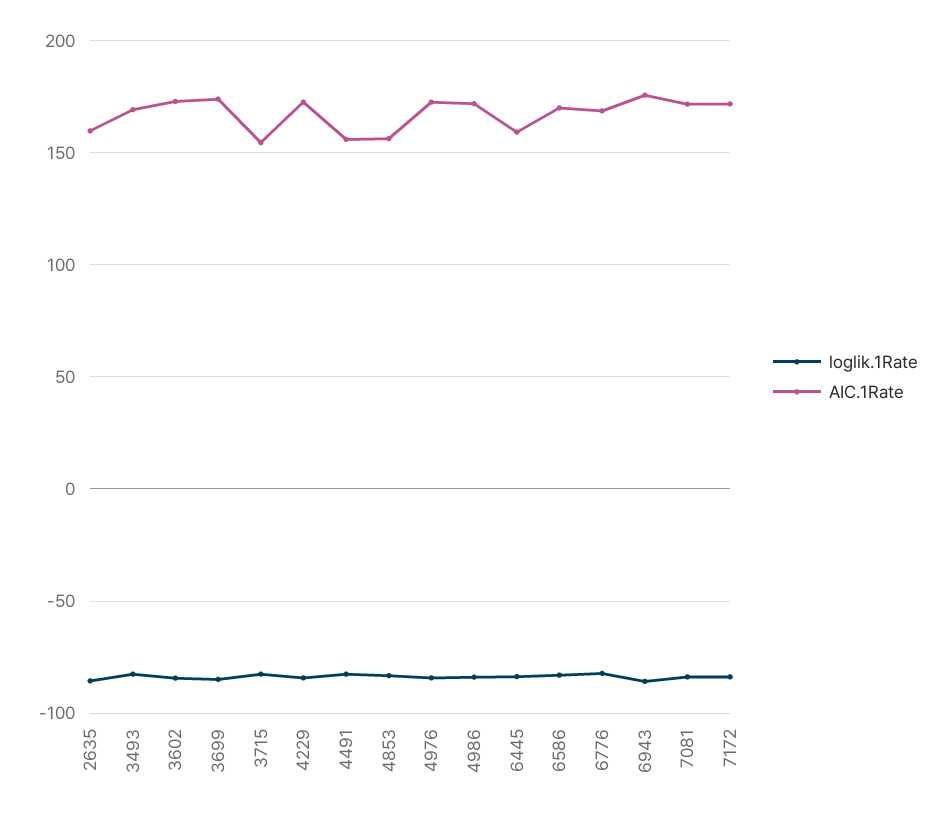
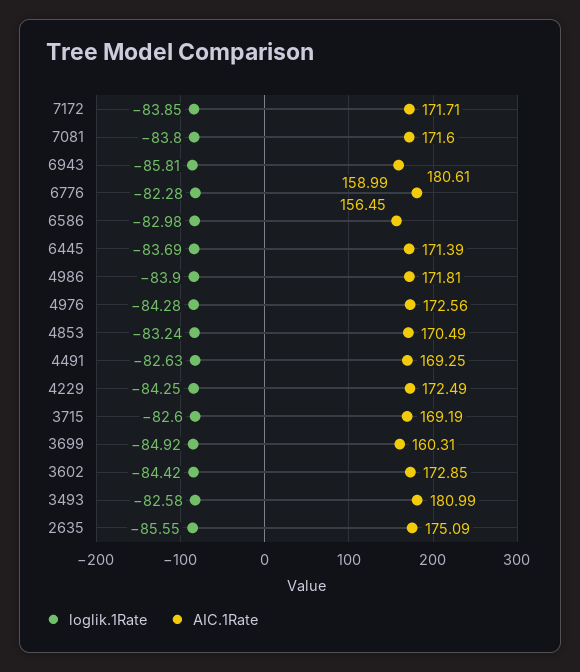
AIC.1Rate, 2635: 160 -> 175.09
AIC.1Rate, 3493: 170 -> 180.99
AIC.1Rate, 3699: 175 -> 160.31
AIC.1Rate, 3715: 155 -> 169.19
AIC.1Rate, 4491: 155 -> 169.25
AIC.1Rate, 4853: 155 -> 170.49
AIC.1Rate, 6445: 160 -> 171.39
AIC.1Rate, 6586: 170 -> 156.45
AIC.1Rate, 6776: 170 -> 180.61
AIC.1Rate, 6943: 175 -> 158.99

